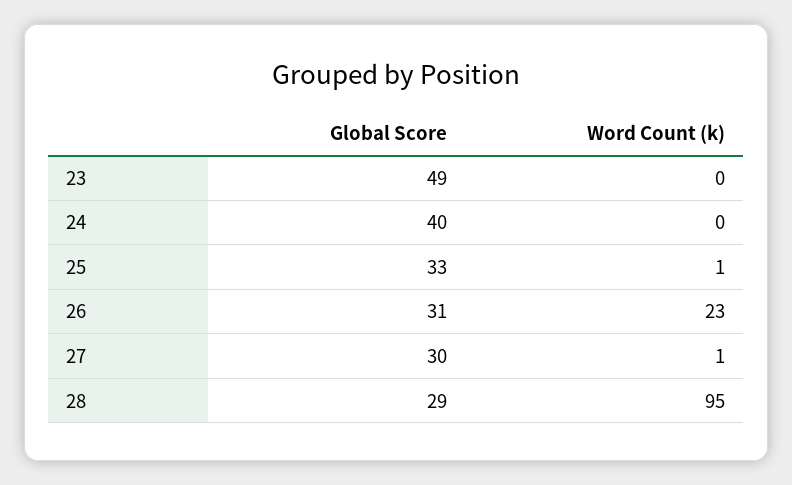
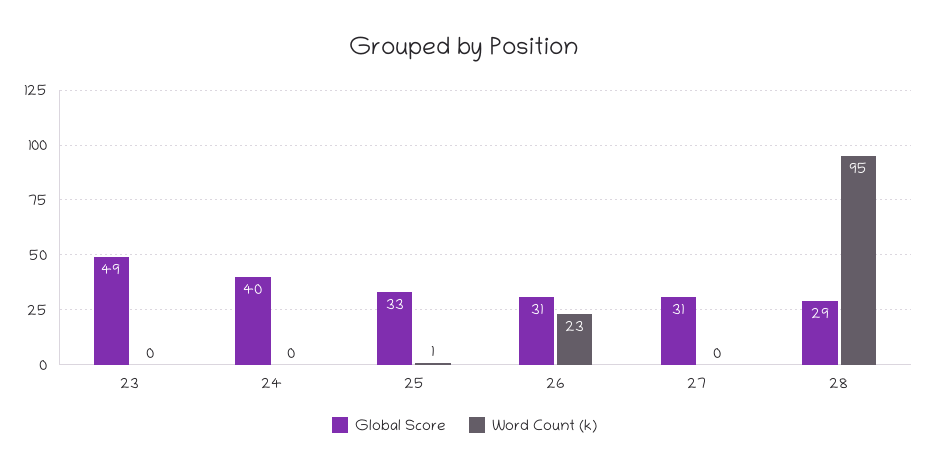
Global Score, 27: 30 -> 31
Word Count (k), 27: 1 -> 0

